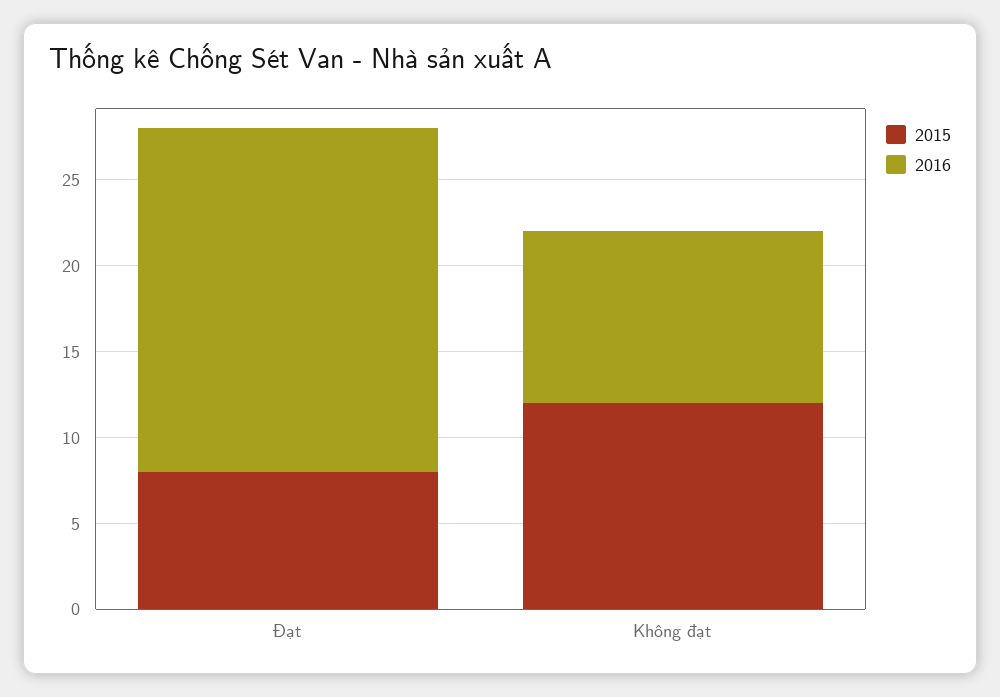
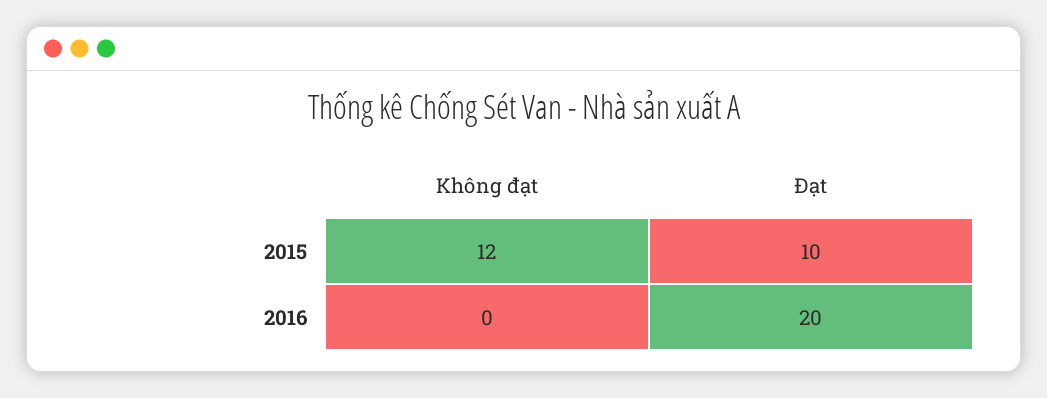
2015, Đạt: 8 -> 10
2016, Không đạt: 10 -> 0

